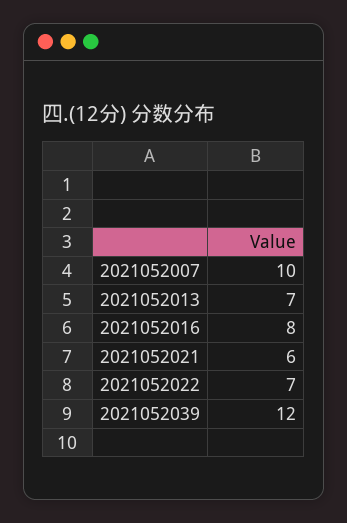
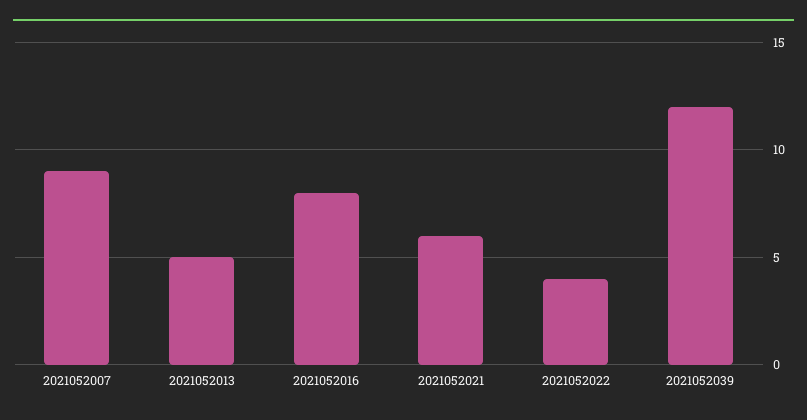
2021052007: 10 -> 9
2021052013: 7 -> 5
2021052022: 7 -> 4

